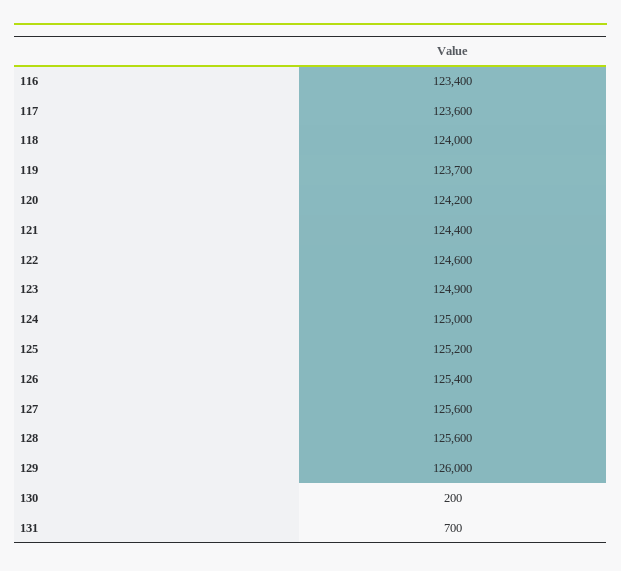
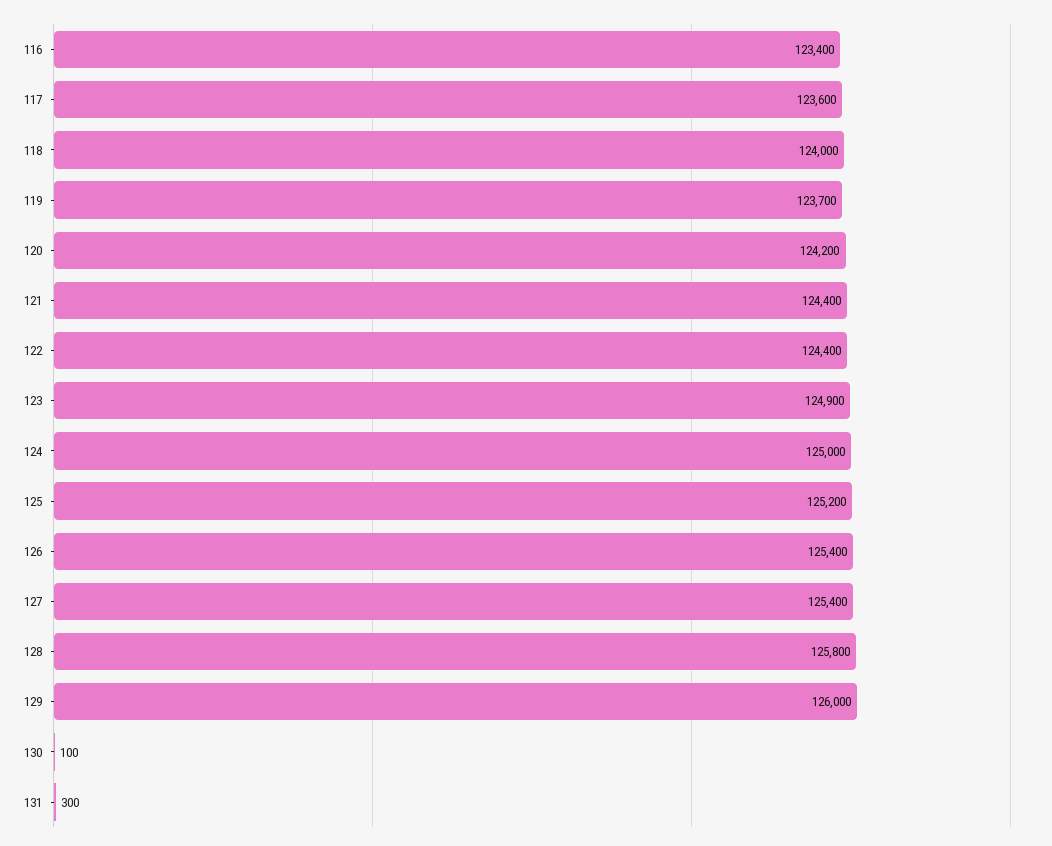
122: 124600 -> 124400
127: 125600 -> 125400
128: 125600 -> 125800
130: 200 -> 100
131: 700 -> 300

